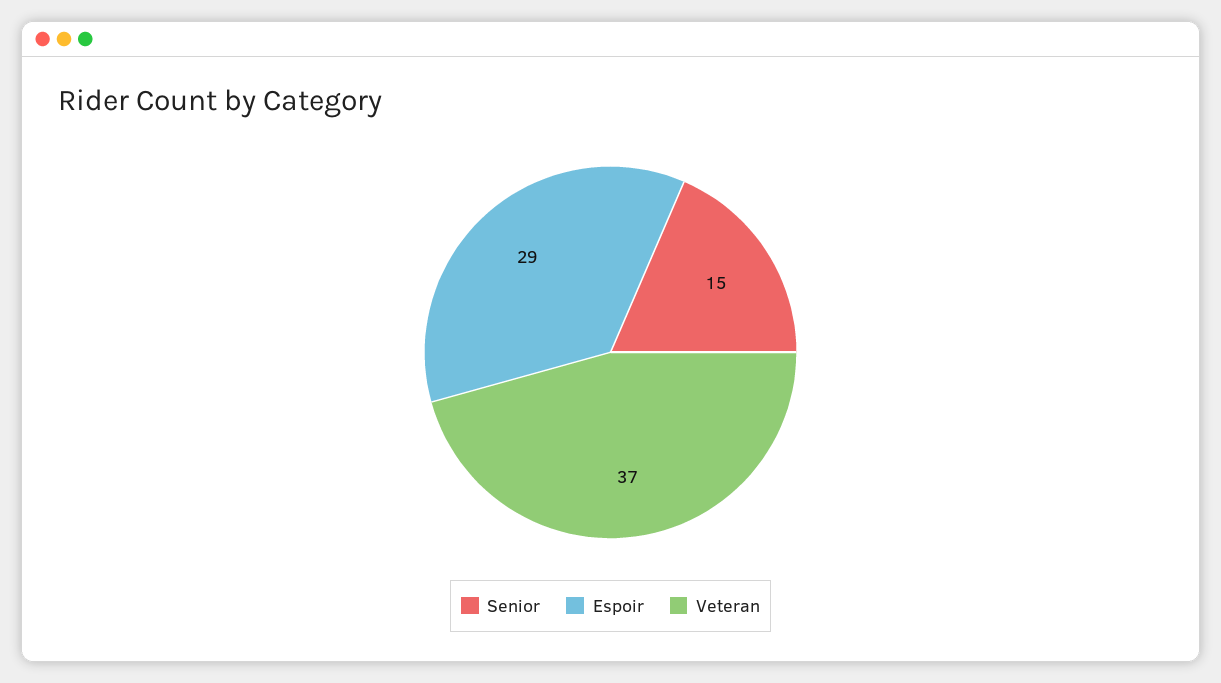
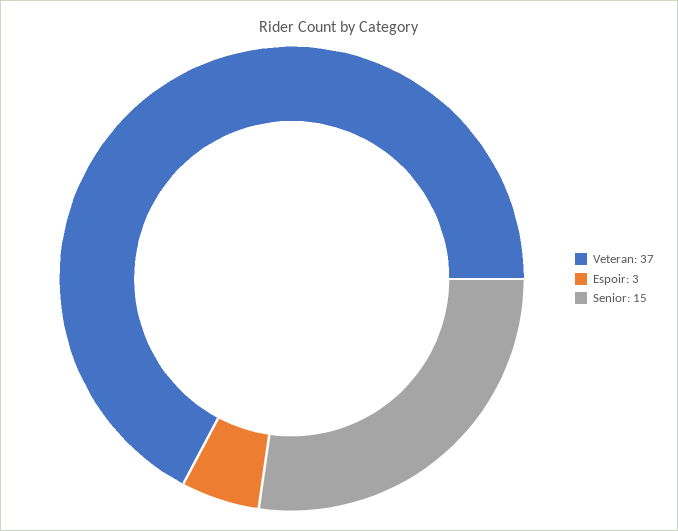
Espoir: 29 -> 3

